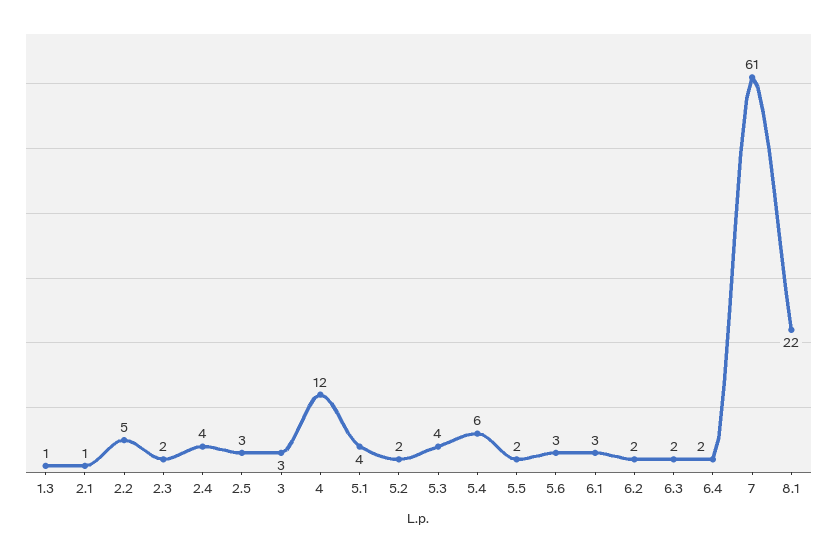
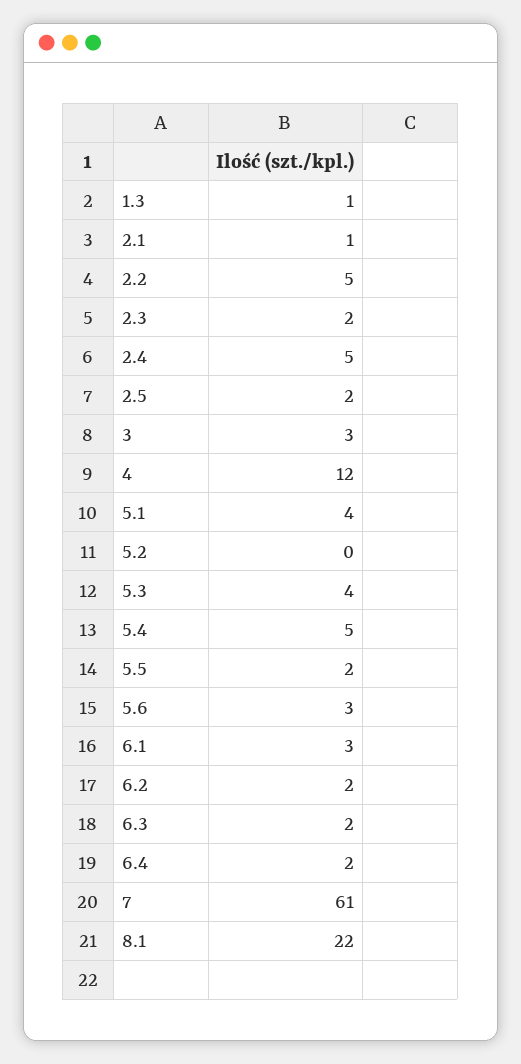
2.4: 4 -> 5
2.5: 3 -> 2
5.2: 2 -> 0
5.4: 6 -> 5

